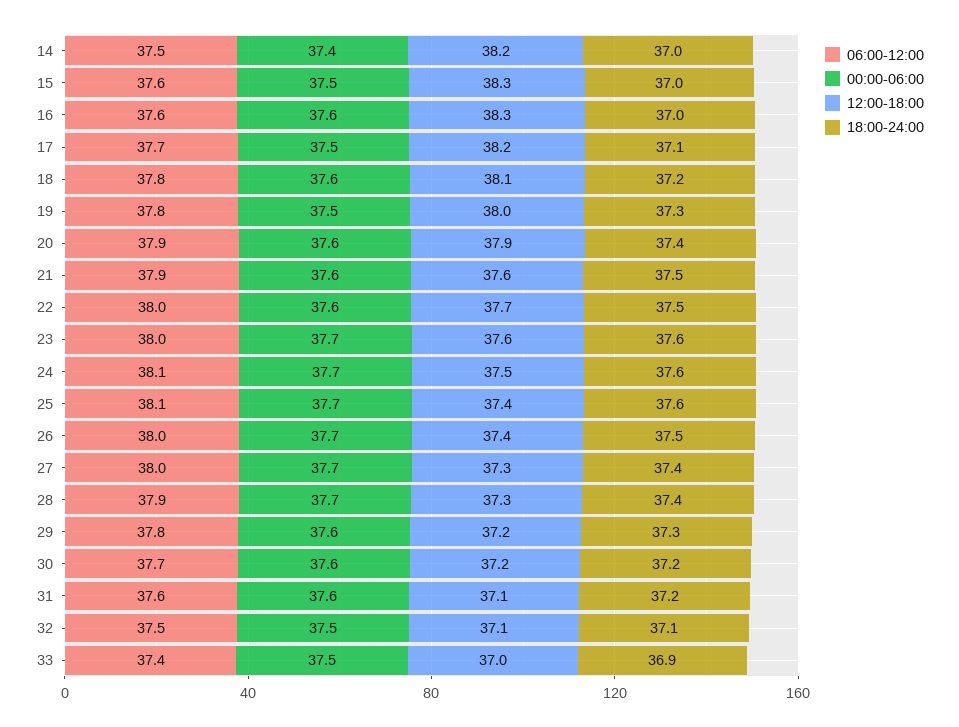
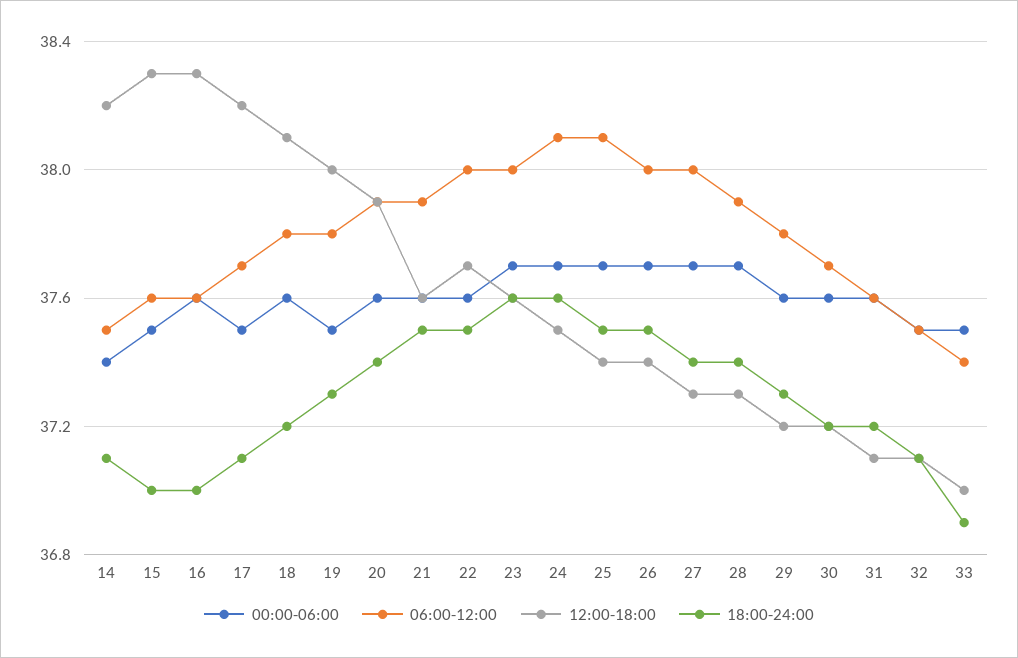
18:00-24:00, 14: 37 -> 37.1
18:00-24:00, 25: 37.6 -> 37.5

